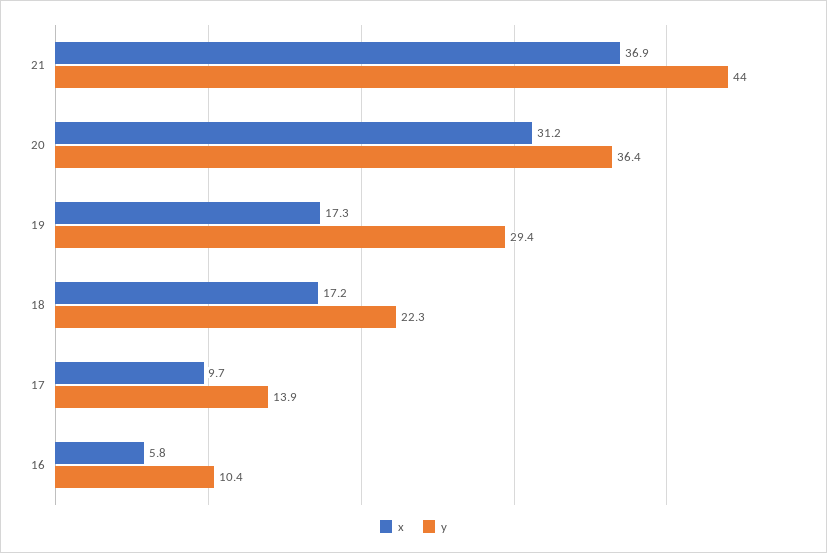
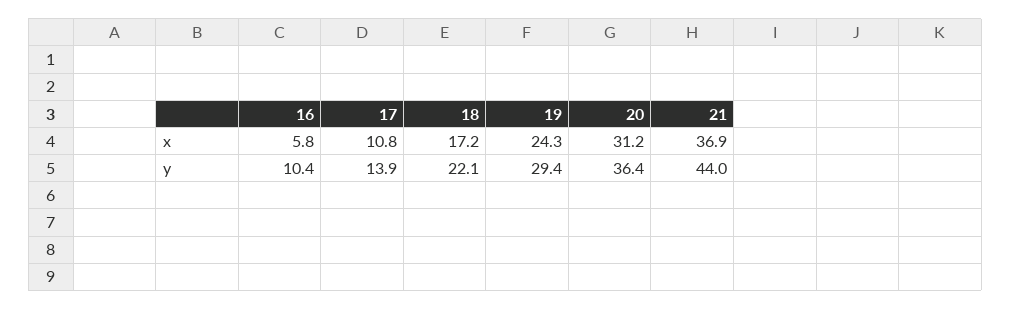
x, 19: 17.3 -> 24.3
y, 18: 22.3 -> 22.1
x, 17: 9.7 -> 10.8

